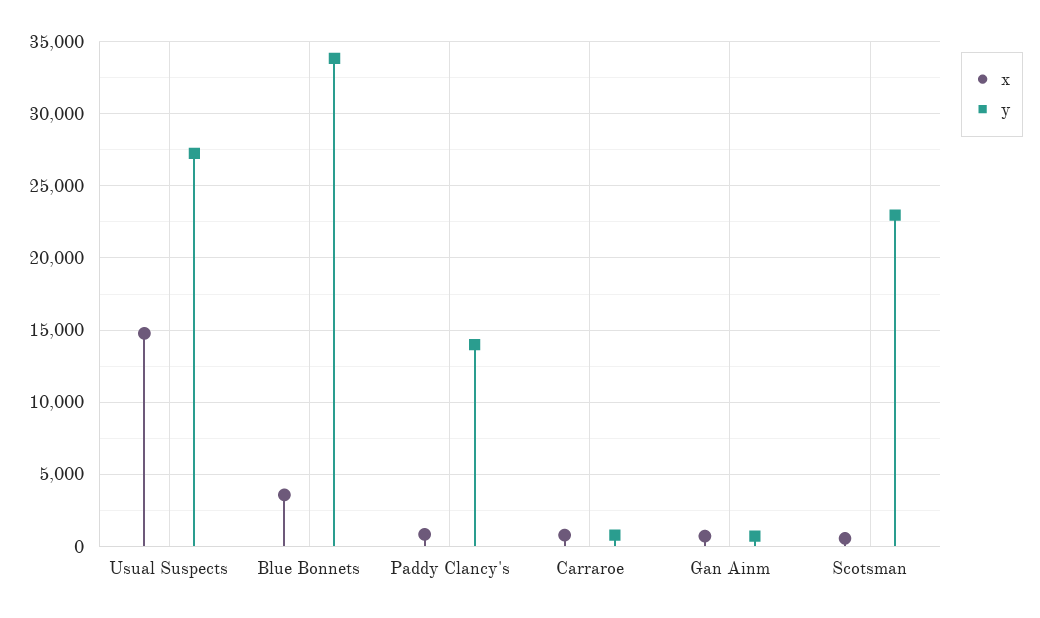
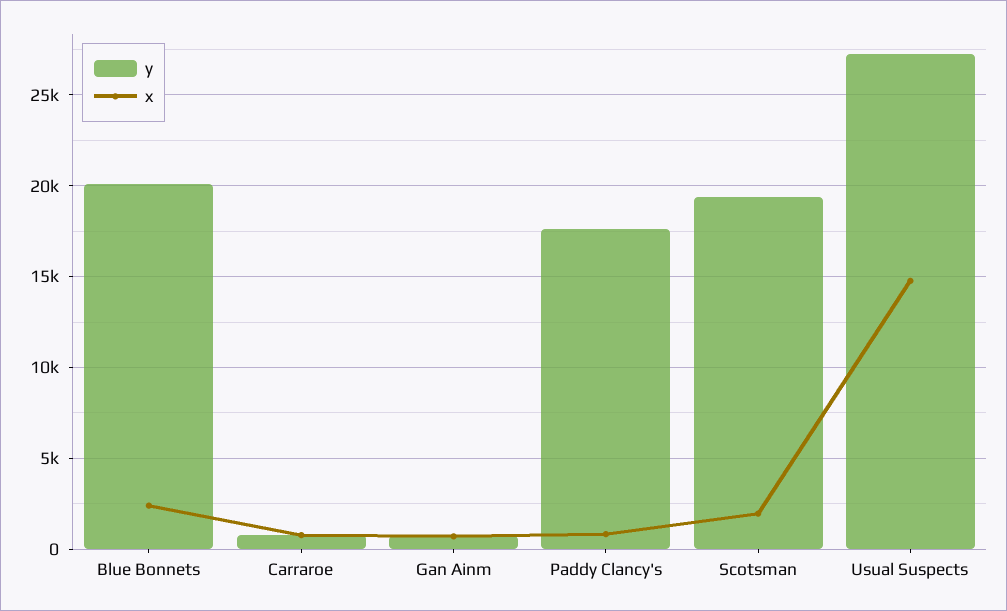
x, Blue Bonnets: 3500 -> 2500
y, Blue Bonnets: 34000 -> 20000
y, Paddy Clancy's: 14000 -> 17500
x, Scotsman: 500 -> 2000
y, Scotsman: 23000 -> 19500

